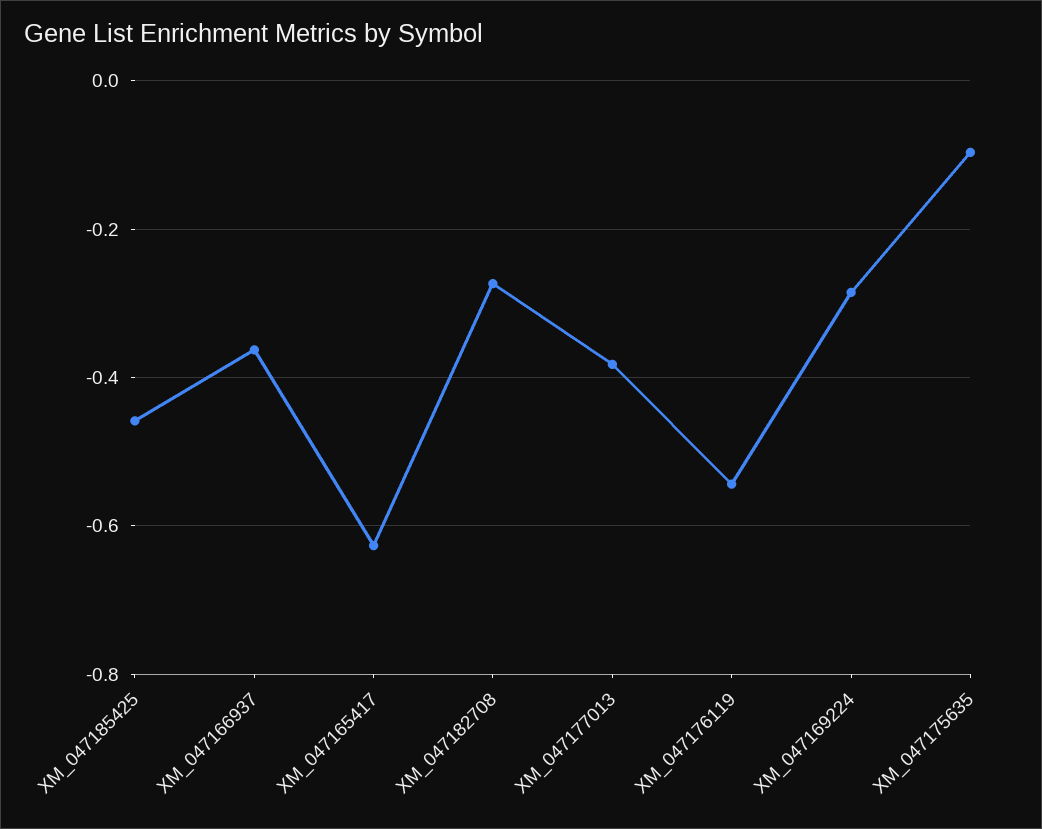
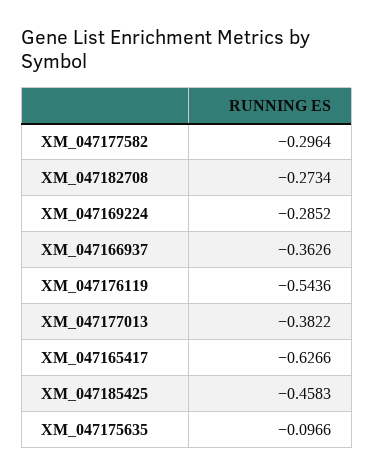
XM_047177582: none -> -0.2964

